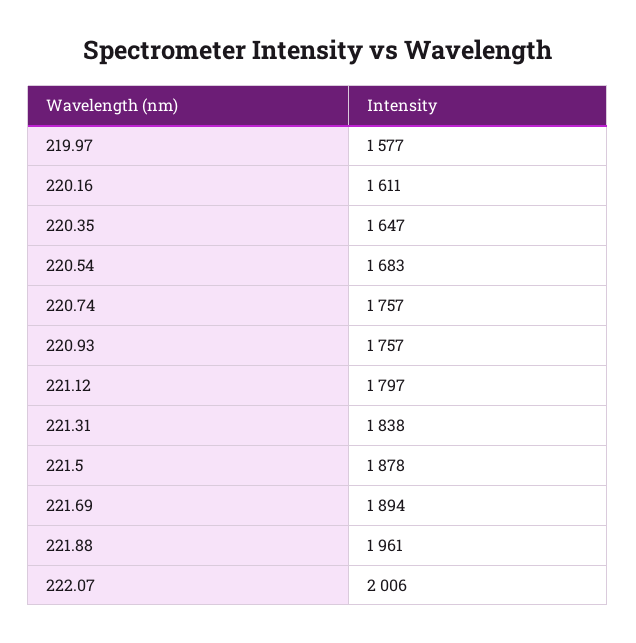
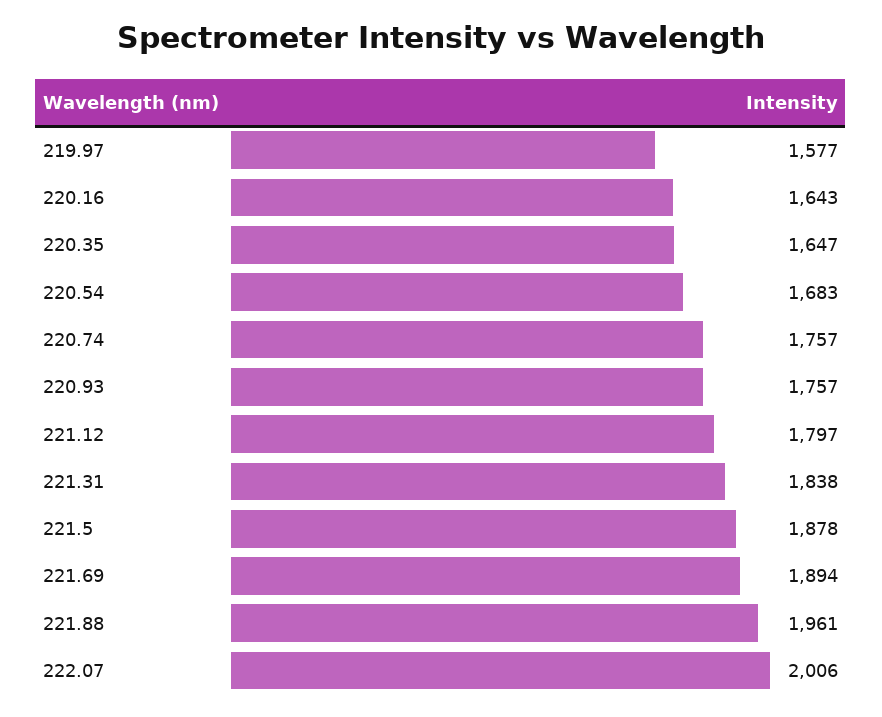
220.16: 1611 -> 1643

